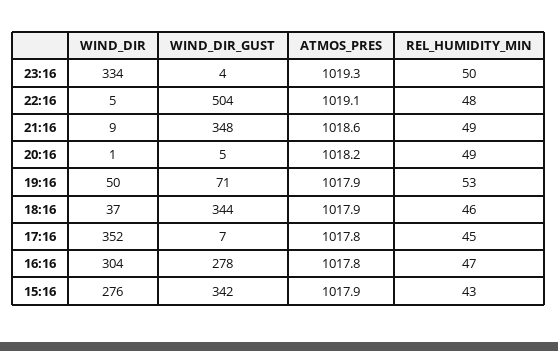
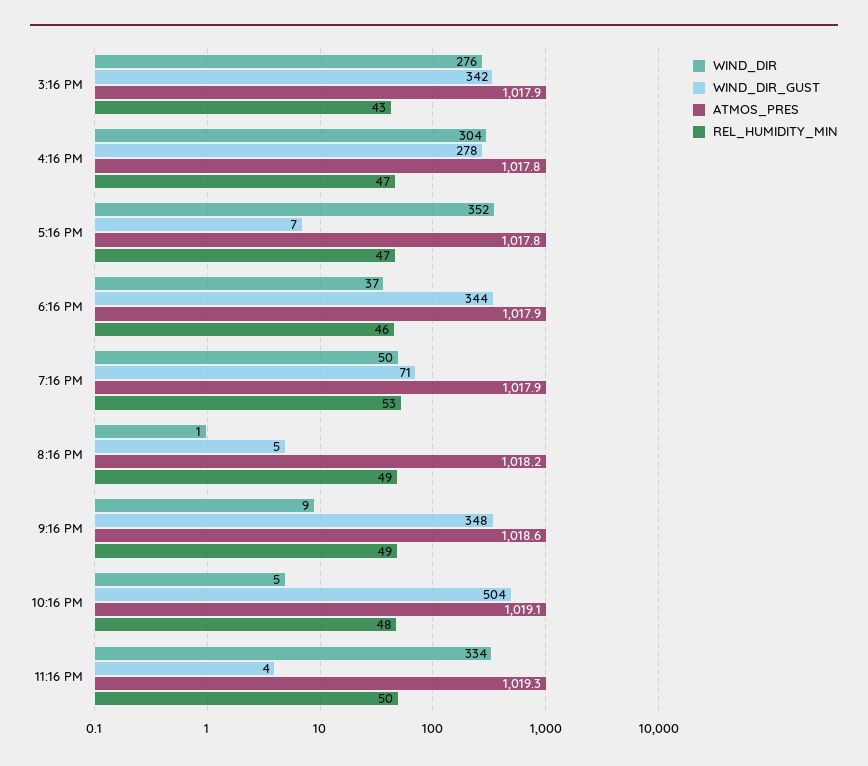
REL_HUMIDITY_MIN, 17:16: 45 -> 47

